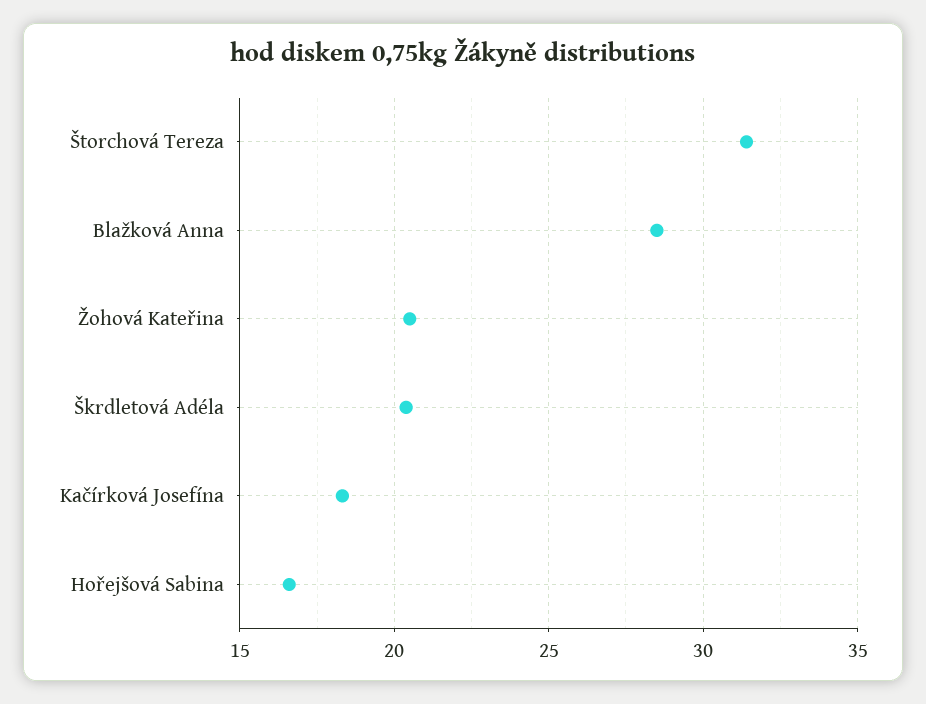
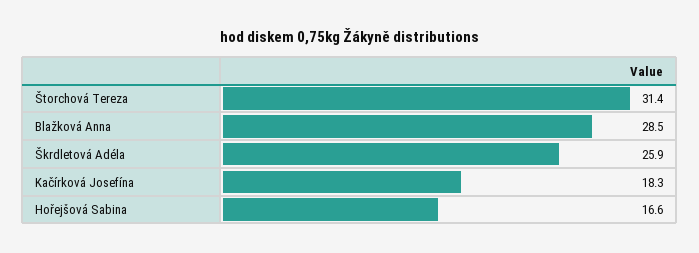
Žohová Kateřina: 20.5 -> none
Škrdletová Adéla: 20.5 -> 25.9

